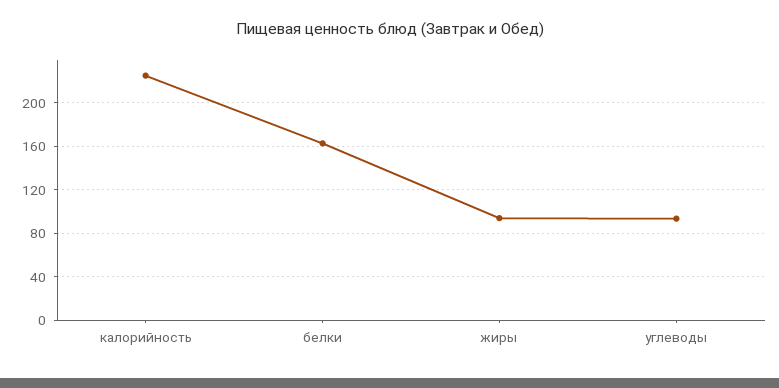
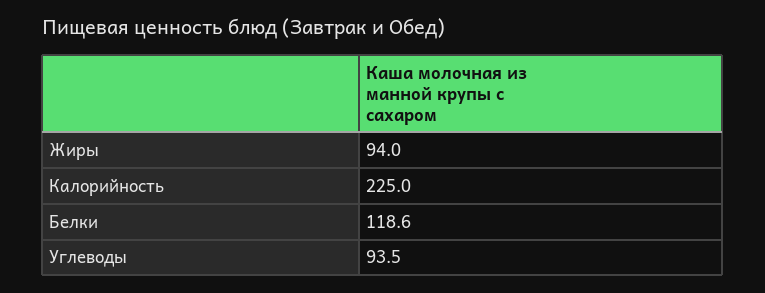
белки: 160 -> 118.6

